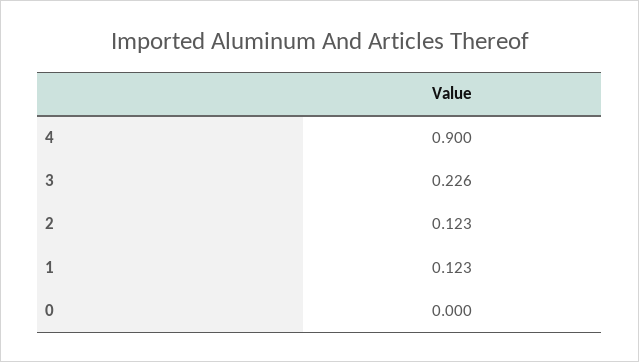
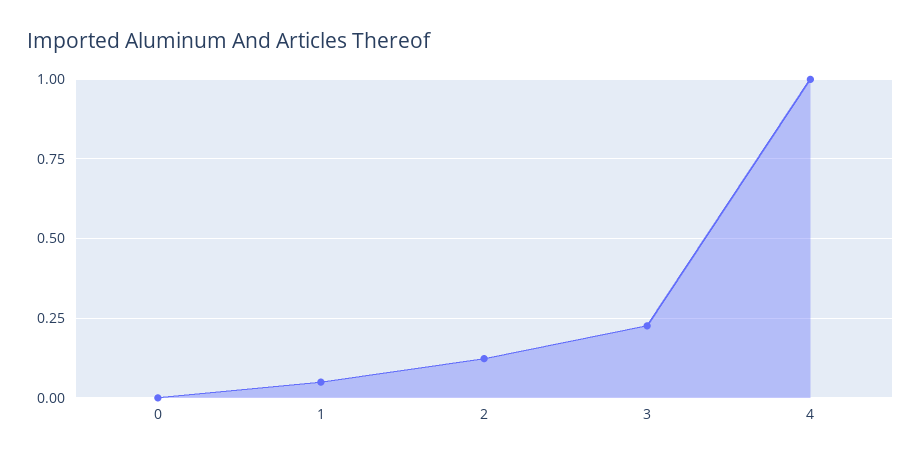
4: 0.9 -> 1
1: 0.123 -> 0.05

